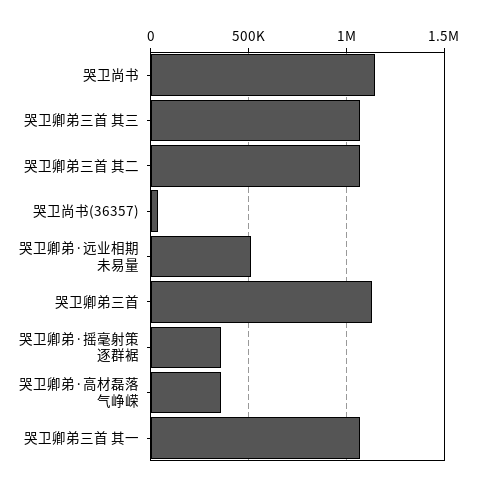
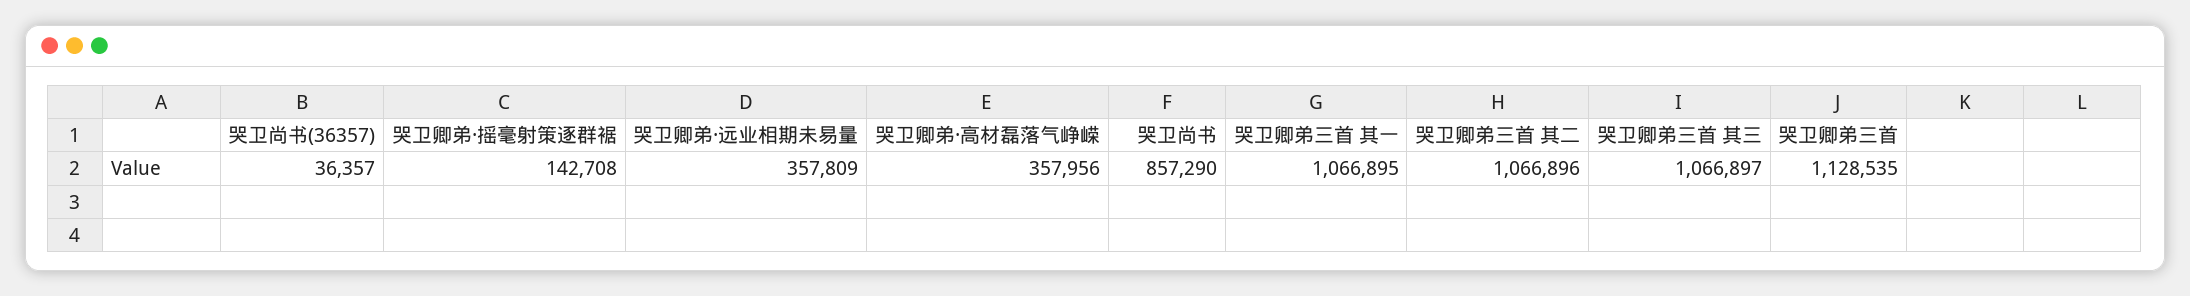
哭卫尚书: 1150000 -> 857290
哭卫卿弟·远业相期未易量: 500000 -> 357809
哭卫卿弟·摇毫射策逐群裾: 350000 -> 142708

